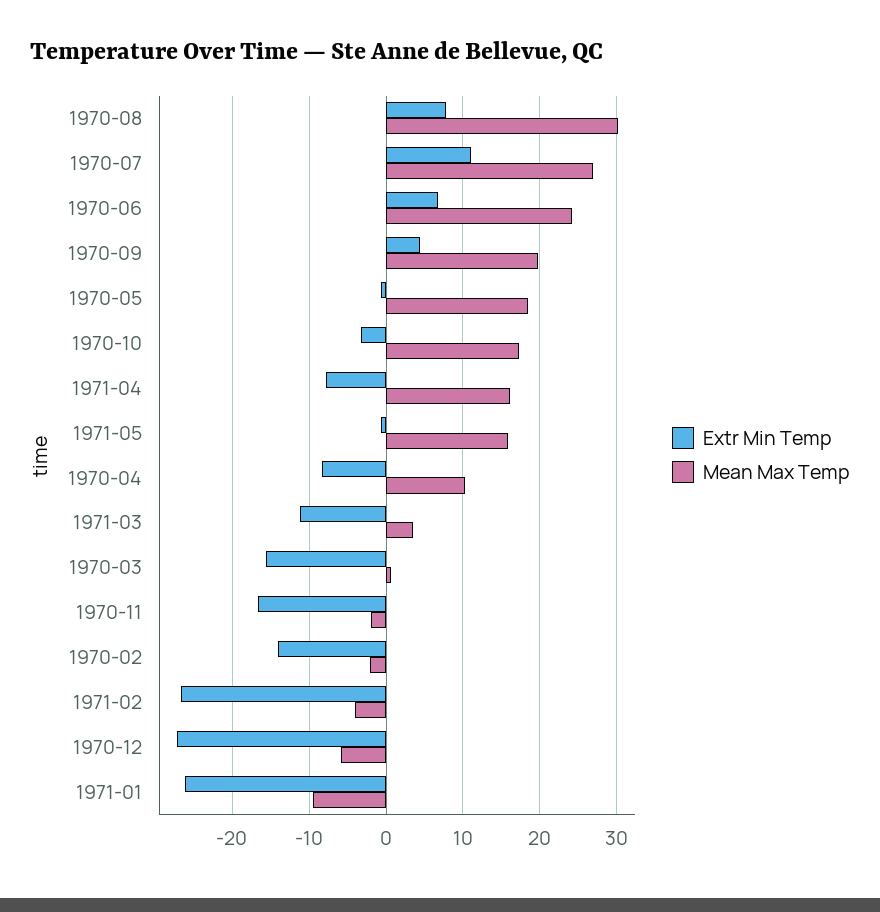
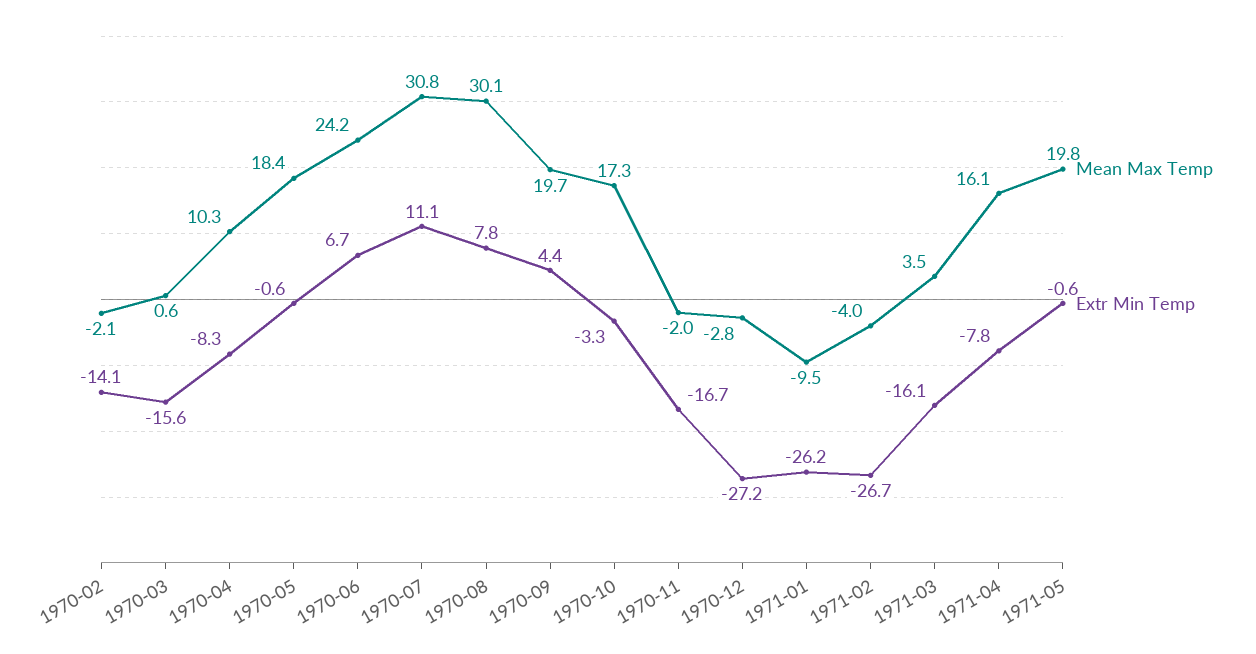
Mean Max Temp, 1970-07: 27 -> 30.8
Mean Max Temp, 1971-05: 16 -> 19.8
Extr Min Temp, 1971-03: -11 -> -16.1
Mean Max Temp, 1970-12: -6 -> -2.8

